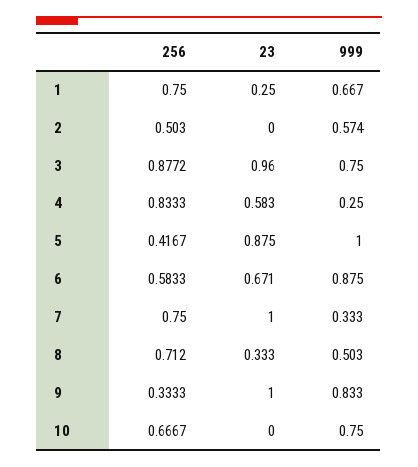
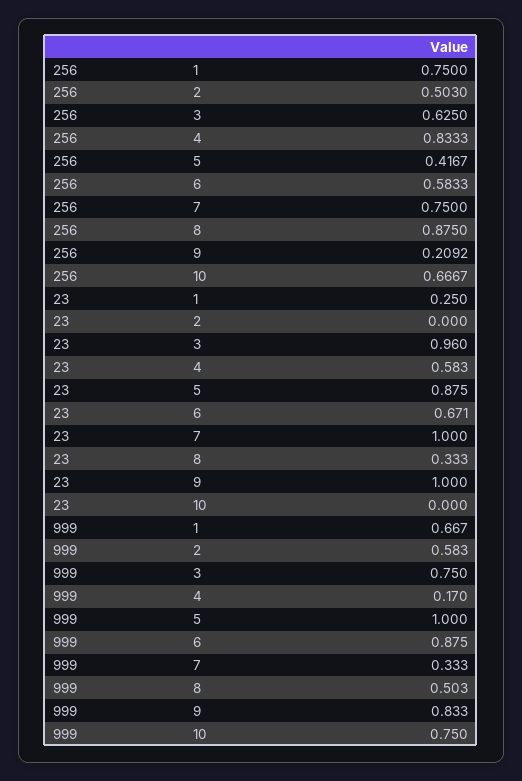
999, 2: 0.574 -> 0.583
256, 3: 0.8772 -> 0.625
999, 4: 0.25 -> 0.17
256, 8: 0.712 -> 0.875
256, 9: 0.3333 -> 0.2092

